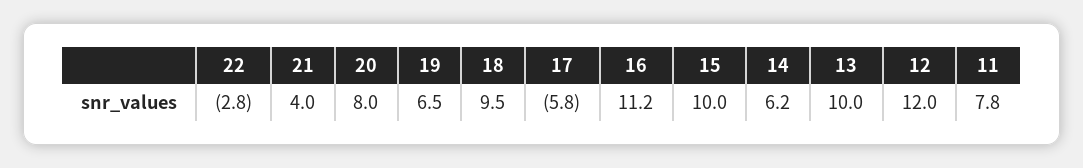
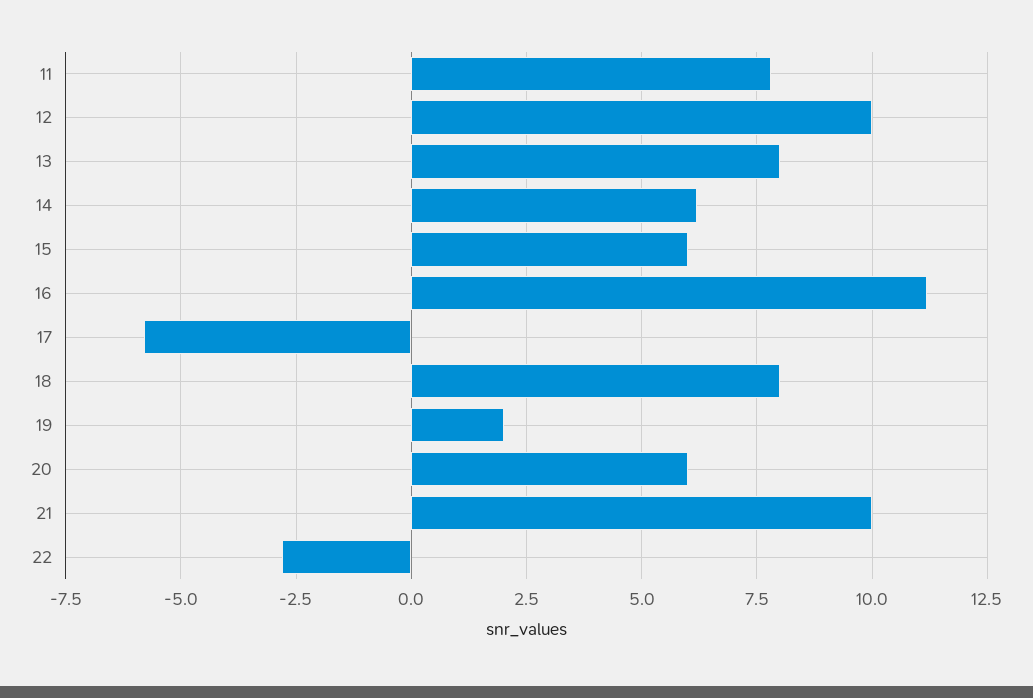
21: 4 -> 10
20: 8 -> 6
19: 6.5 -> 2
18: 9.5 -> 8
15: 10 -> 6
13: 10 -> 8
12: 12 -> 10

